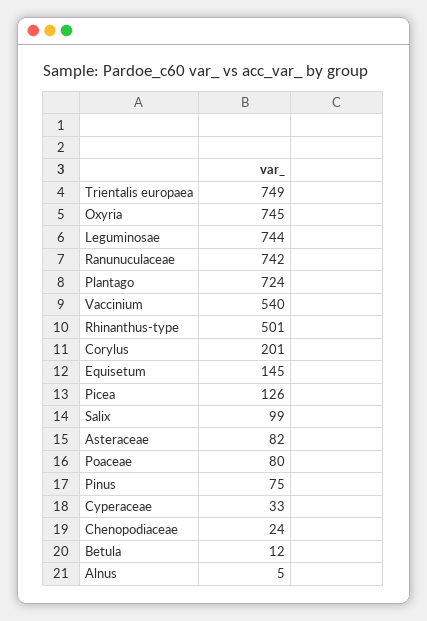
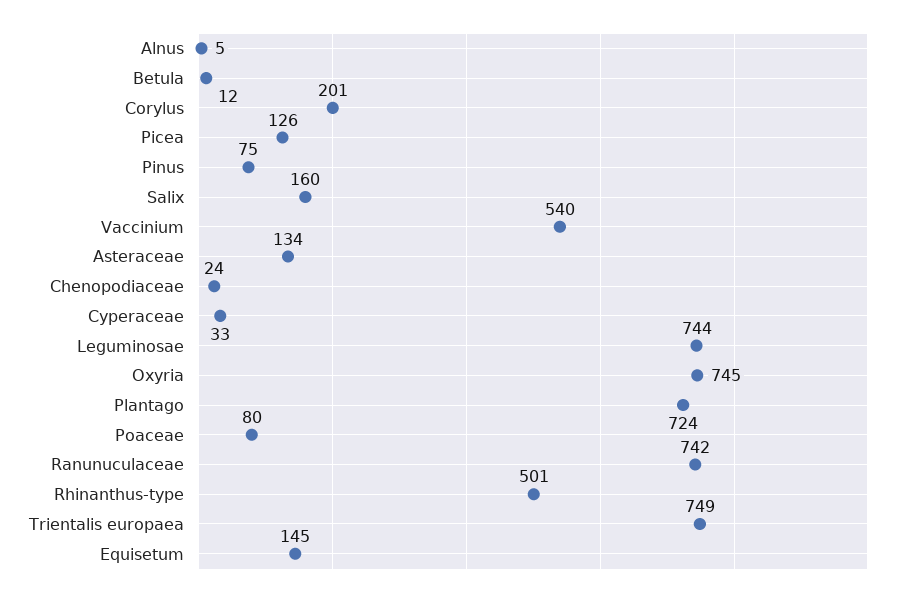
Salix: 99 -> 160
Asteraceae: 82 -> 134

